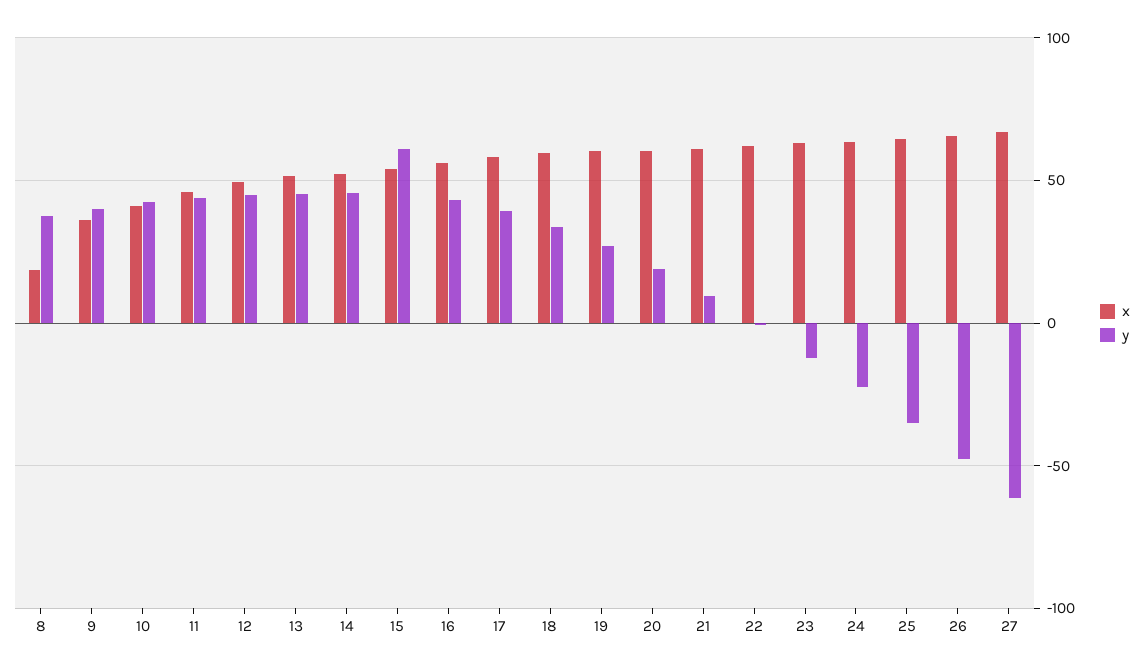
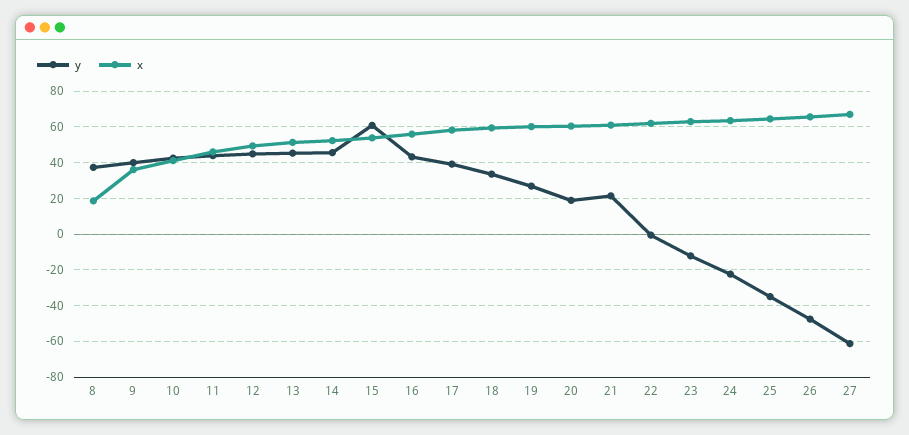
y, 21: 10 -> 20

